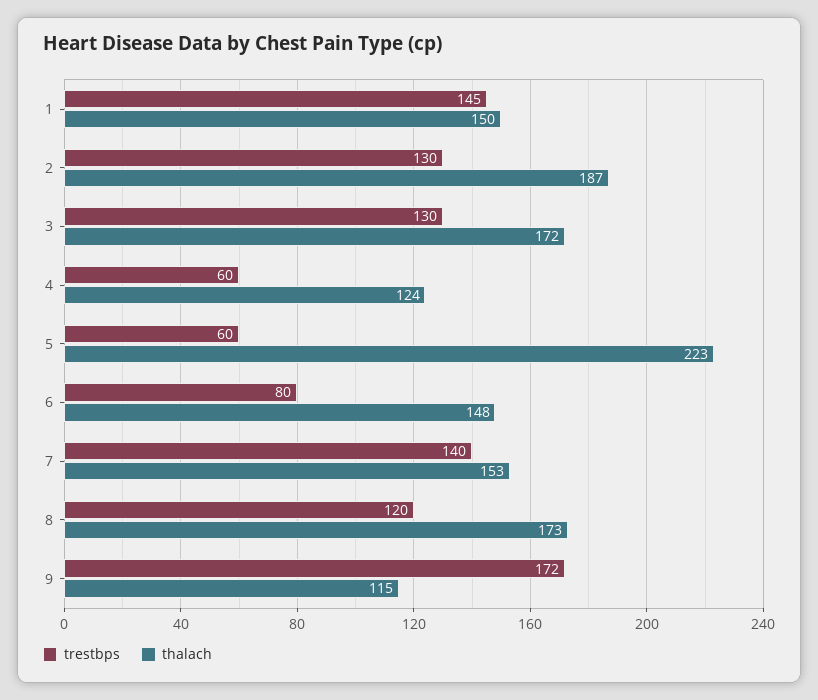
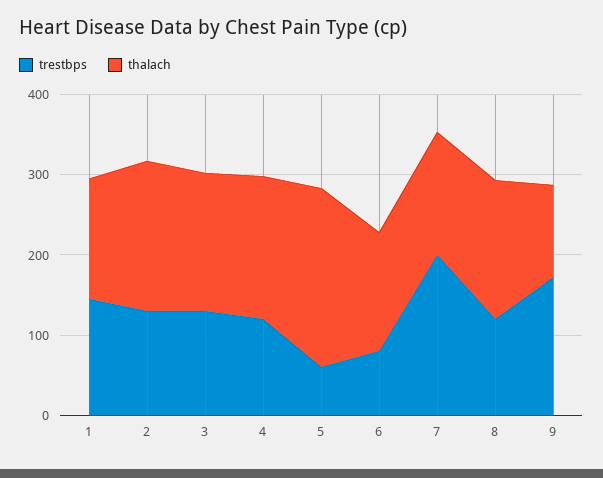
trestbps, 4: 60 -> 120
thalach, 4: 124 -> 180
trestbps, 7: 140 -> 200

